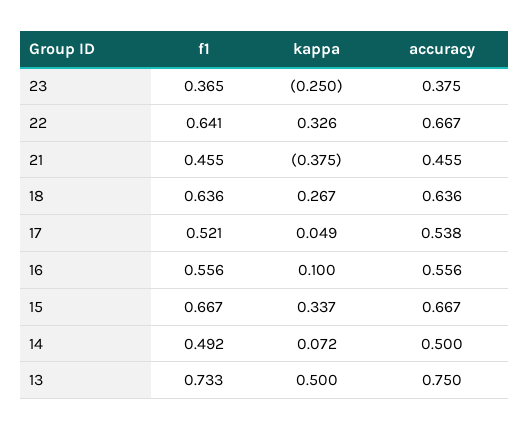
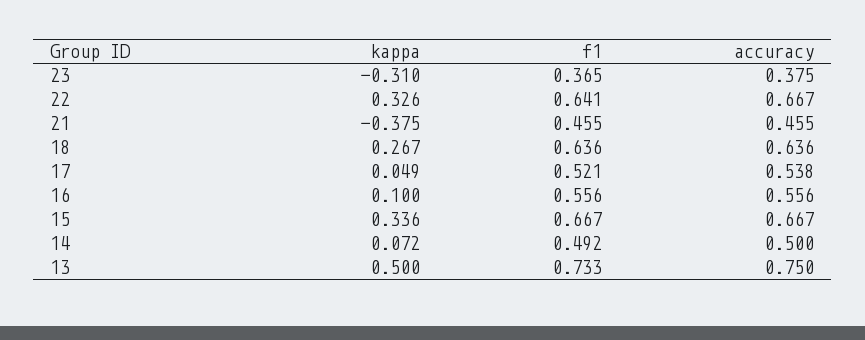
kappa, 23: -0.25 -> -0.31
kappa, 15: 0.337 -> 0.336

